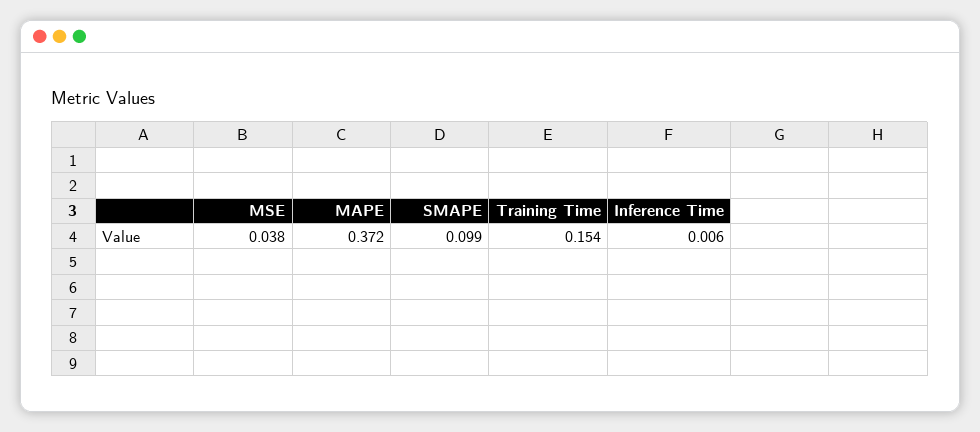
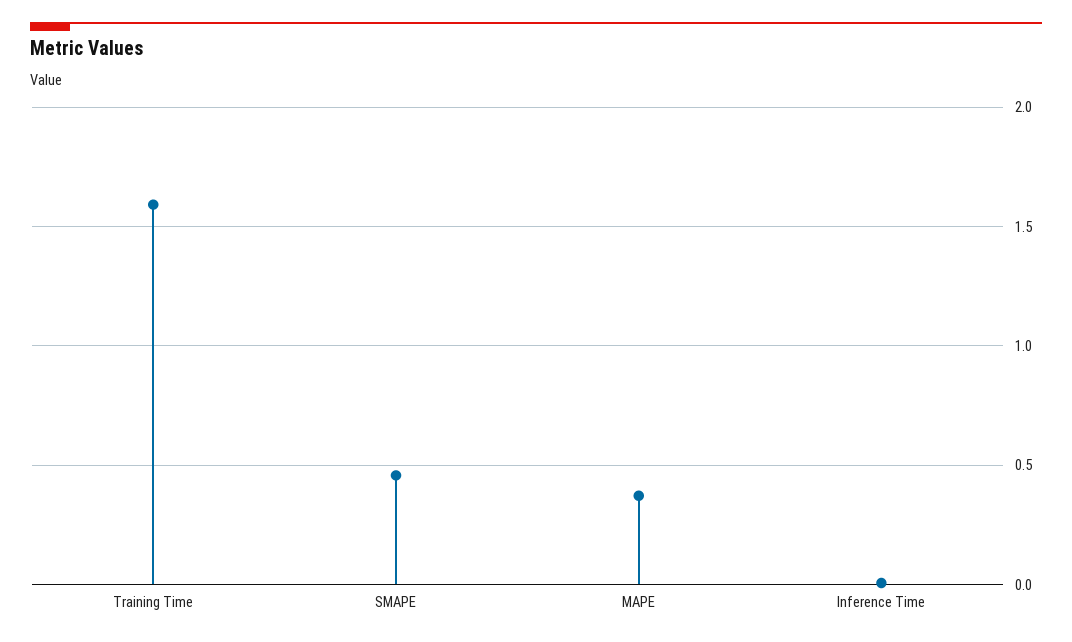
MSE: 0.038 -> none
SMAPE: 0.099 -> 0.45
Training Time: 0.154 -> 1.6

